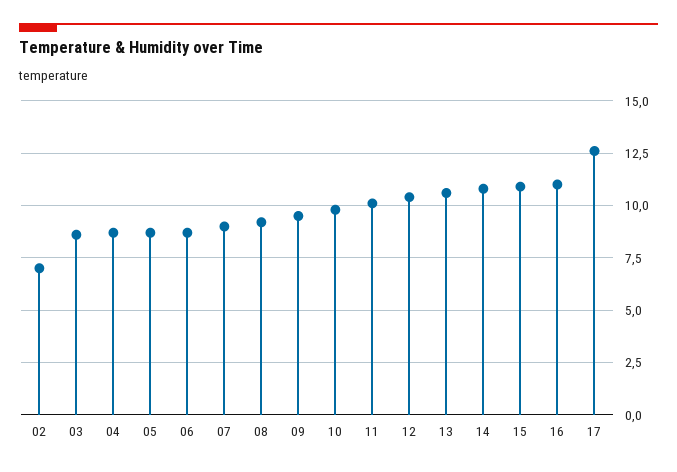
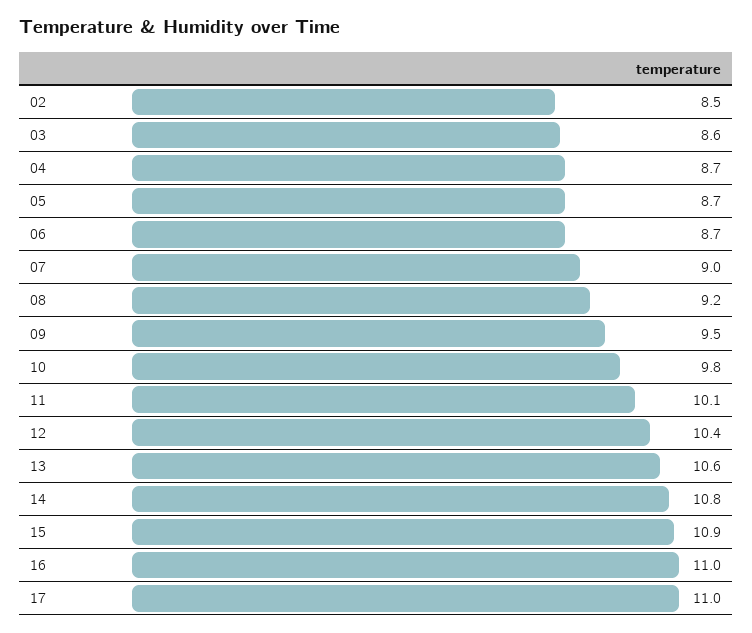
02: 7 -> 8.5
17: 12.5 -> 11

